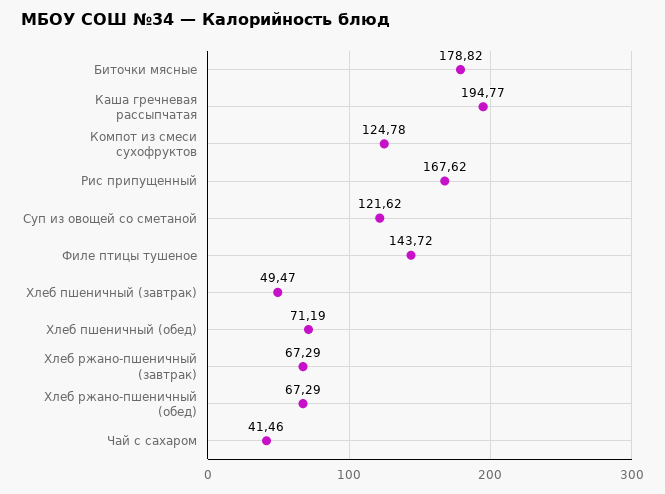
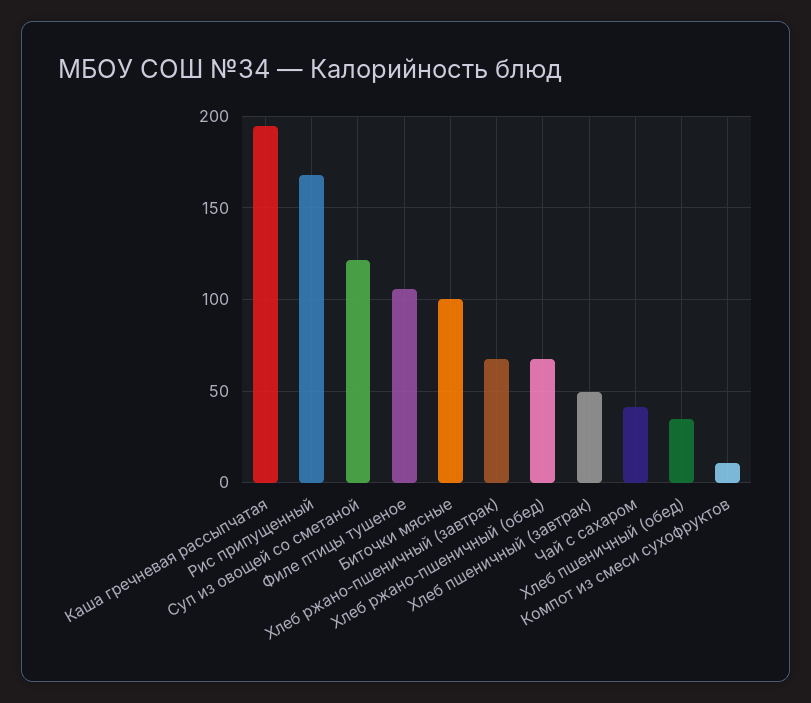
Биточки мясные: 178.82 -> 100
Компот из смеси сухофруктов: 124.78 -> 10
Филе птицы тушеное: 143.72 -> 105
Хлеб пшеничный (обед): 71.19 -> 35

